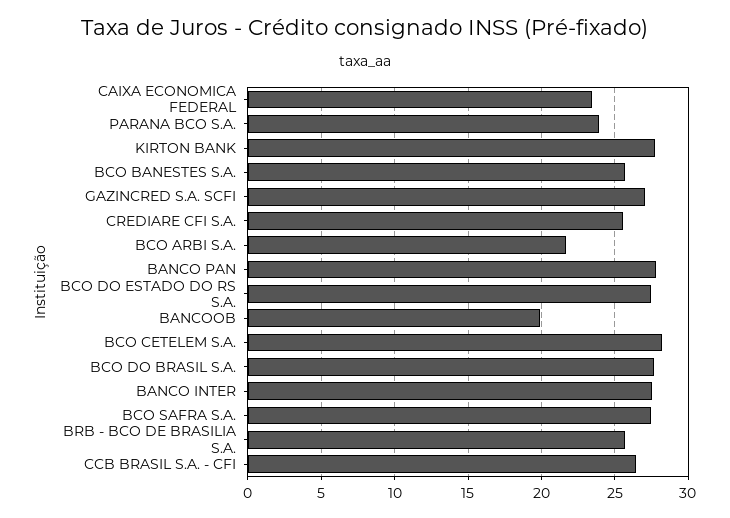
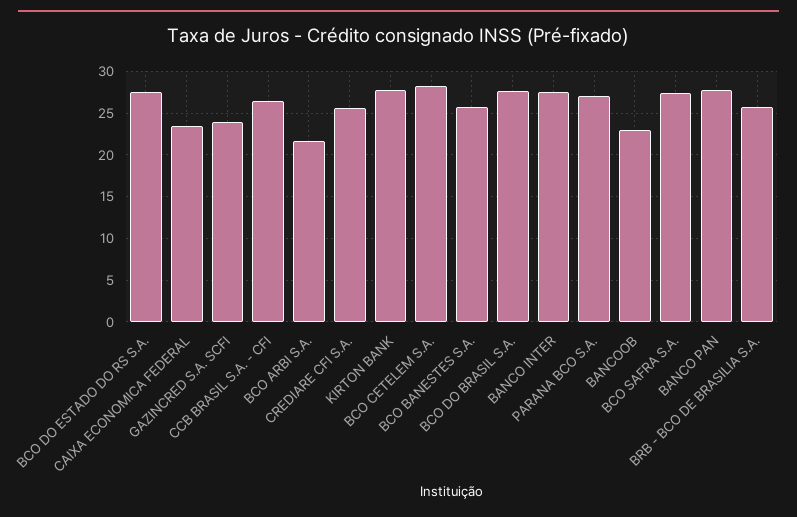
PARANA BCO S.A.: 24 -> 27
GAZINCRED S.A. SCFI: 27 -> 24
BANCOOB: 20 -> 23

